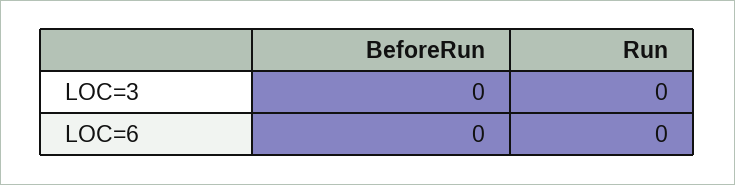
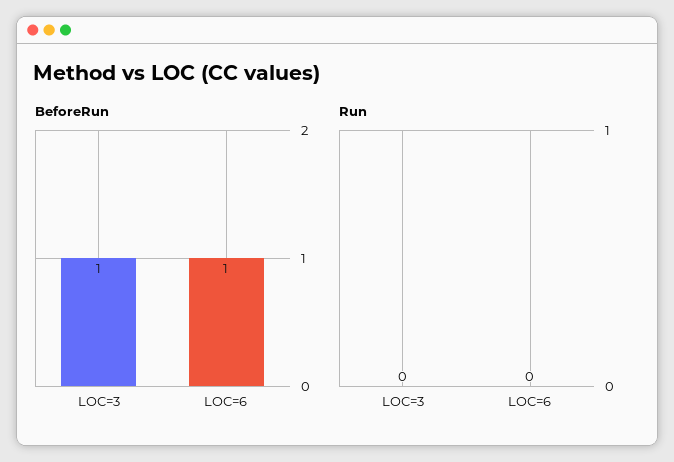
BeforeRun, LOC=3: 0 -> 1
BeforeRun, LOC=6: 0 -> 1

